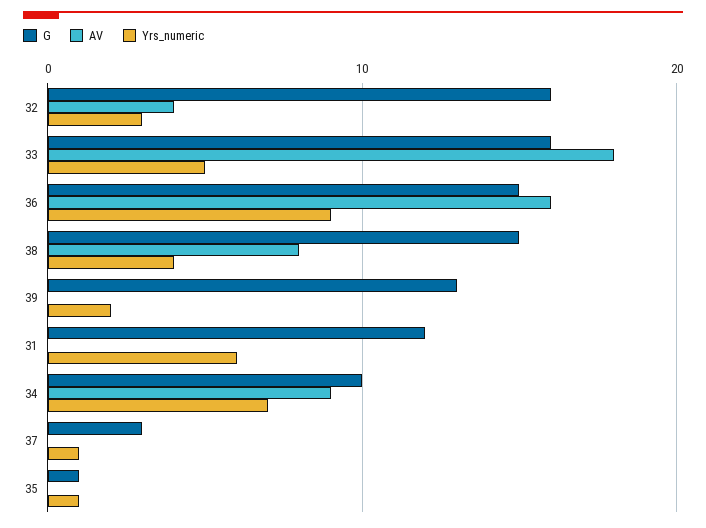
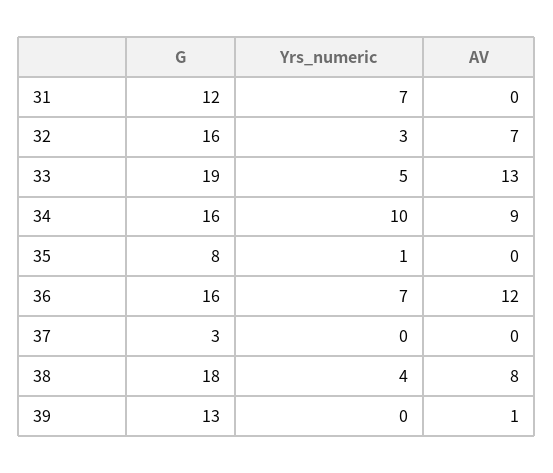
AV, 32: 4 -> 7
G, 33: 16 -> 19
AV, 33: 18 -> 13
G, 36: 15 -> 16
AV, 36: 16 -> 12
Yrs_numeric, 36: 9 -> 7
G, 38: 15 -> 18
AV, 39: 0 -> 1
Yrs_numeric, 39: 2 -> 0
Yrs_numeric, 31: 6 -> 7
G, 34: 10 -> 16
Yrs_numeric, 34: 7 -> 10
Yrs_numeric, 37: 1 -> 0
G, 35: 1 -> 8

